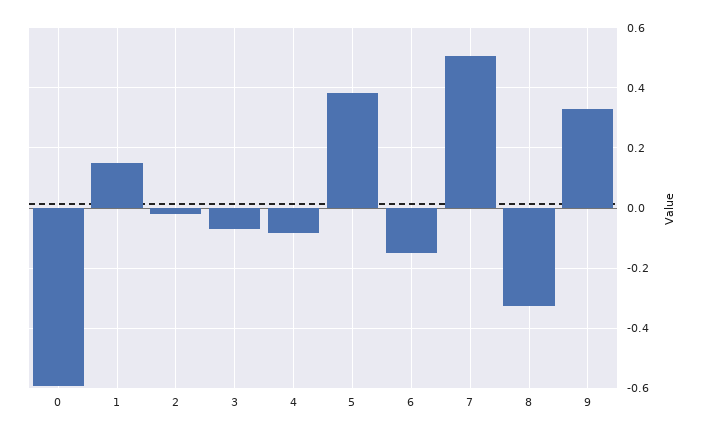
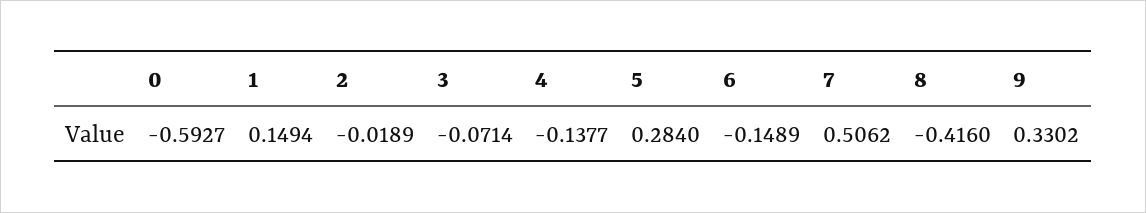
4: -0.08 -> -0.1377
5: 0.38 -> 0.284
8: -0.32 -> -0.416

